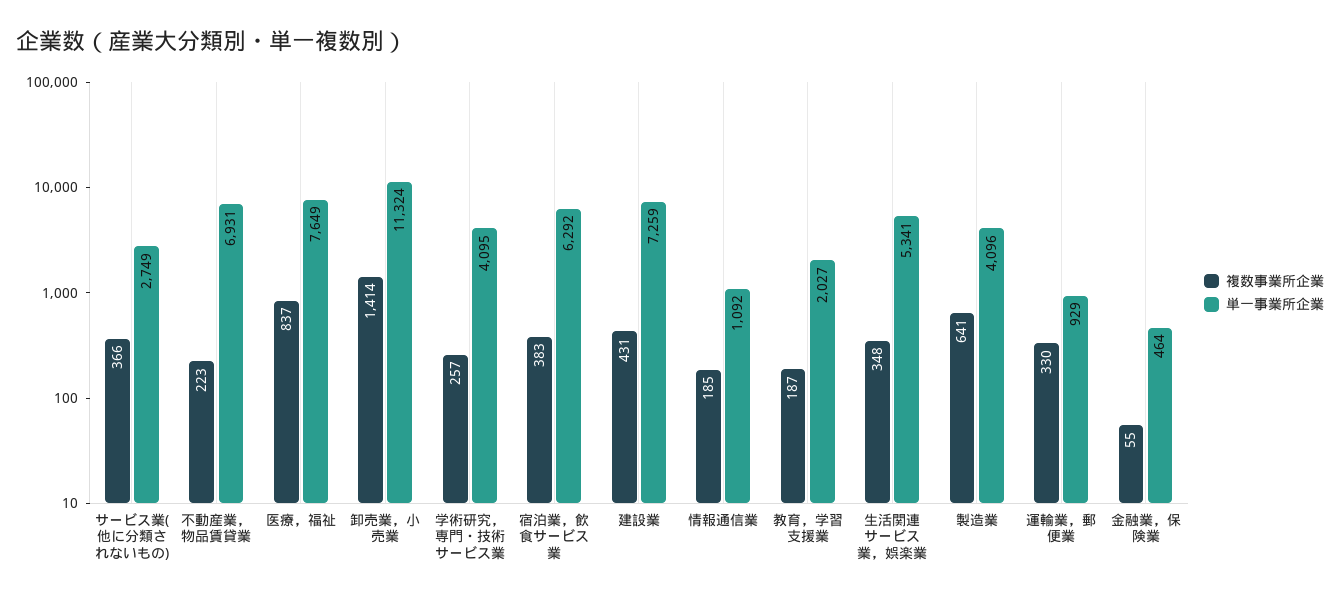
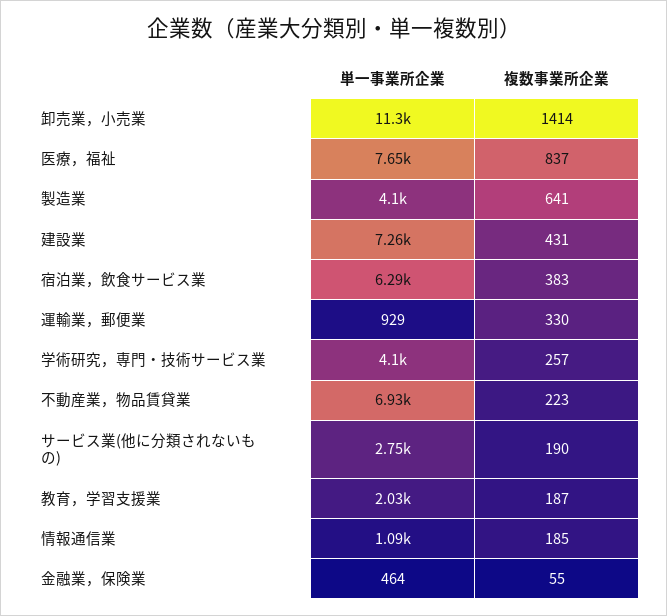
複数事業所企業, サービス業(他に分類されないもの): 366 -> 190
複数事業所企業, 生活関連サービス業，娯楽業: 348 -> none
単一事業所企業, 生活関連サービス業，娯楽業: 5341 -> none

